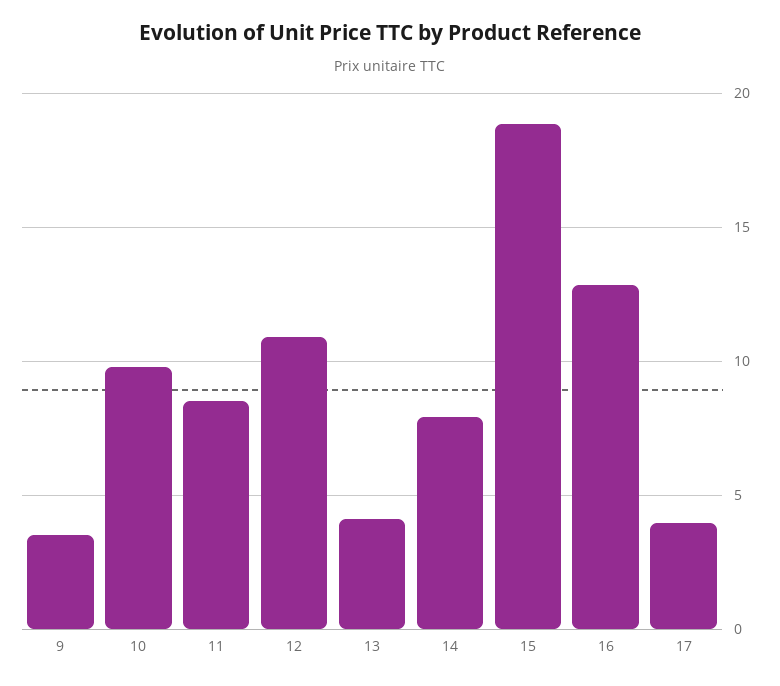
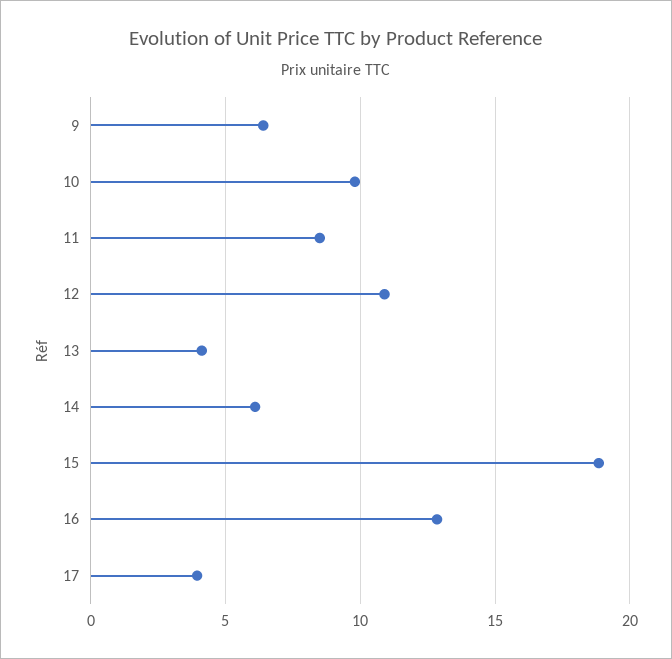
9: 3.5 -> 6.5
14: 8 -> 6

